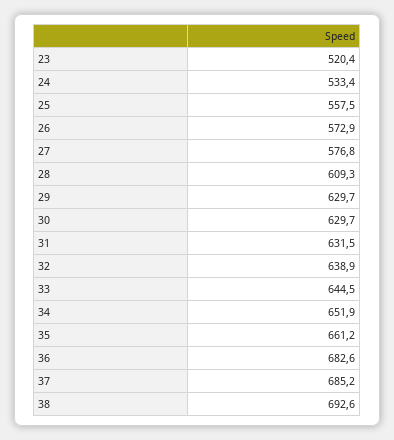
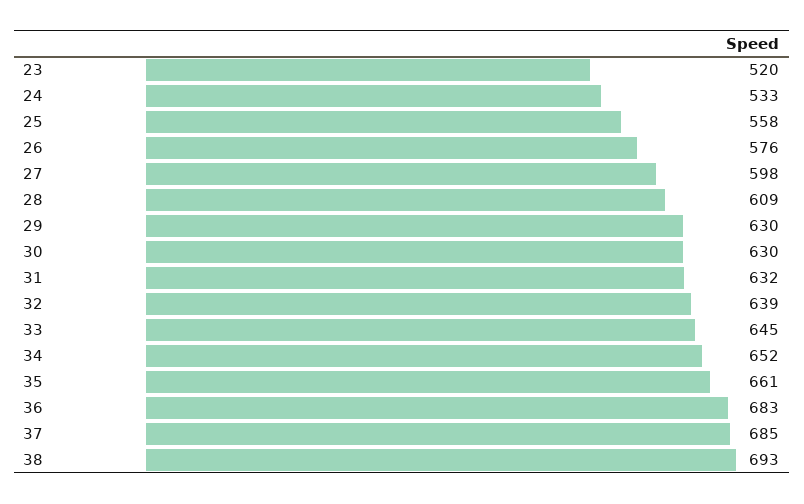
26: 572.9 -> 576
27: 576.8 -> 598

